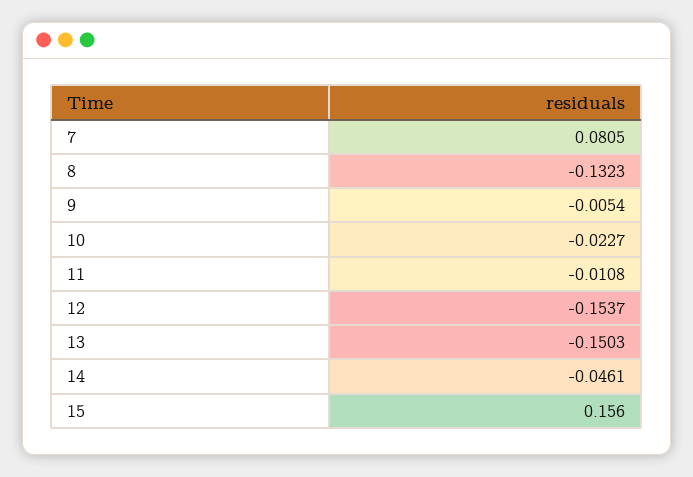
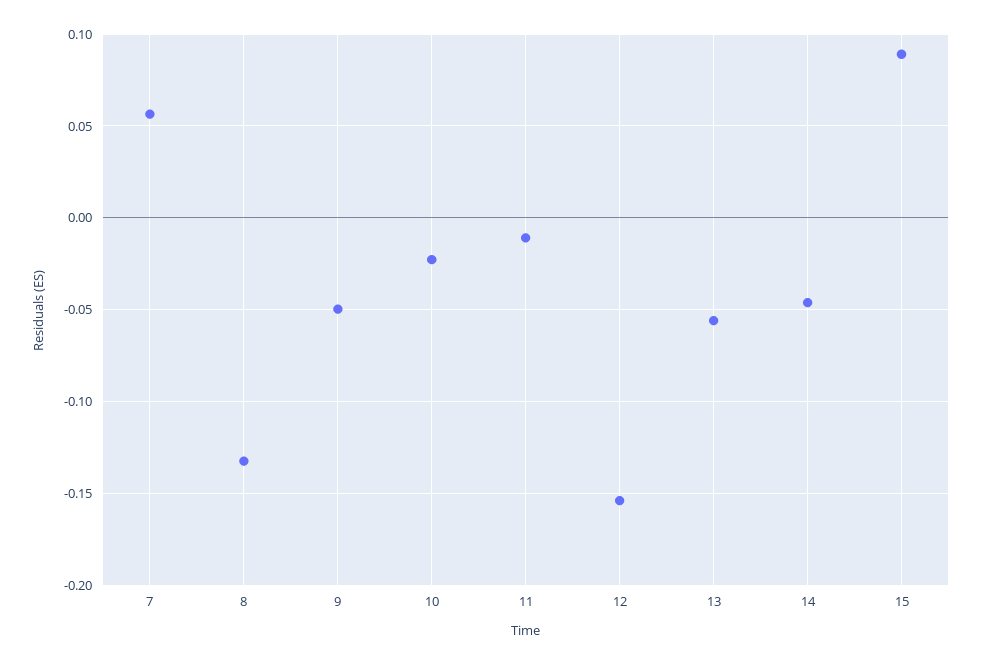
7: 0.0805 -> 0.055
9: -0.0054 -> -0.05
13: -0.1503 -> -0.055
15: 0.156 -> 0.09

